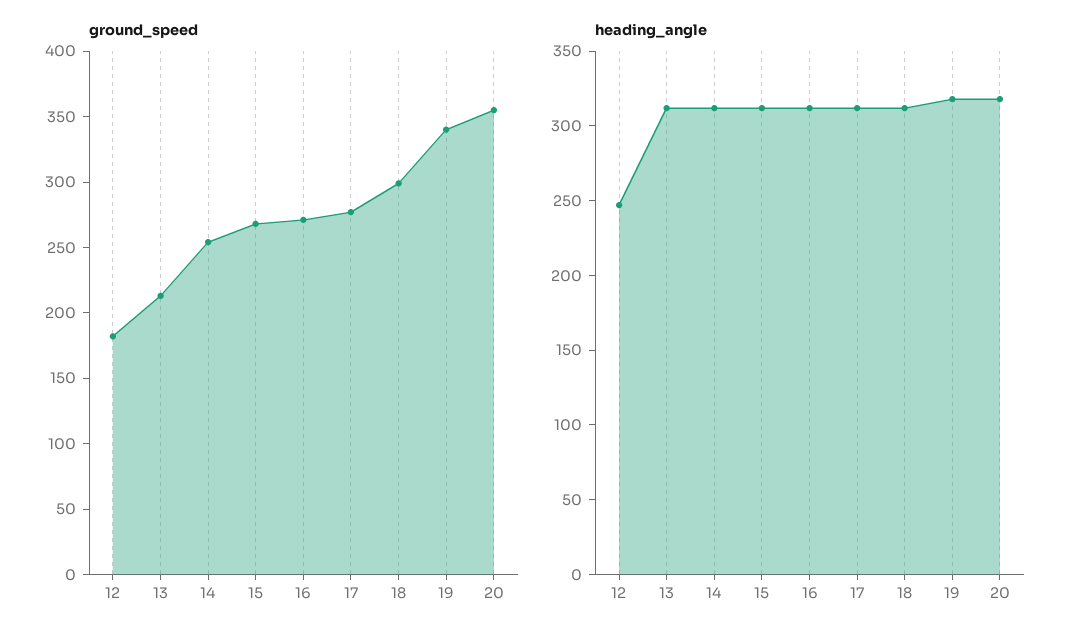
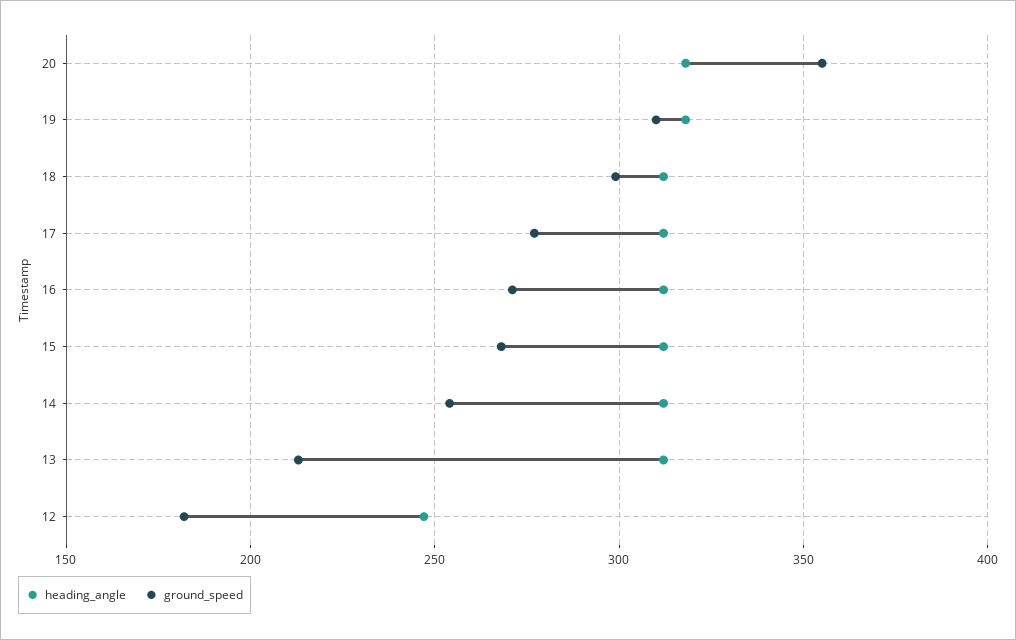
ground_speed, 19: 340 -> 310

